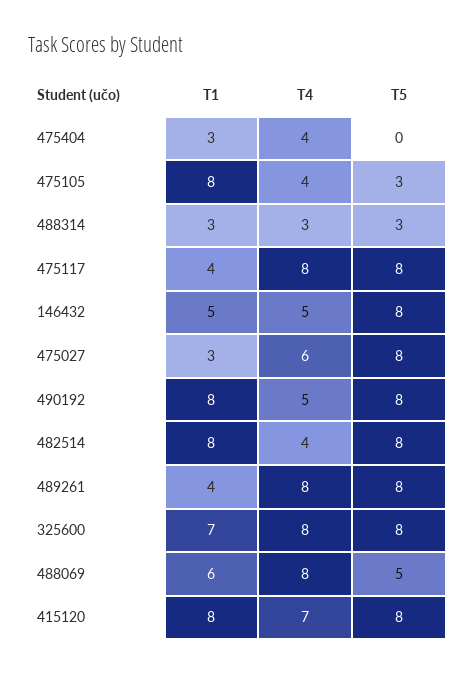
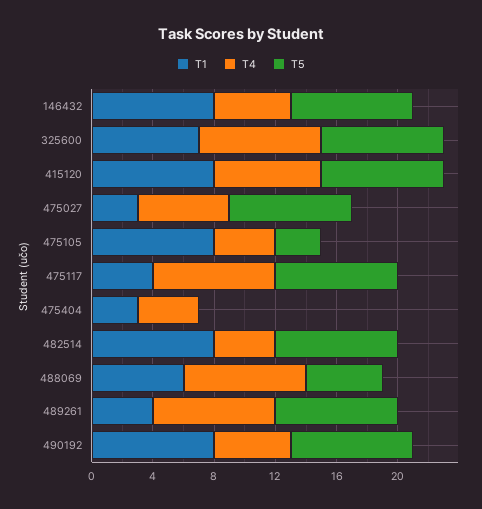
T1, 488314: 3 -> none
T4, 488314: 3 -> none
T5, 488314: 3 -> none
T1, 146432: 5 -> 8

